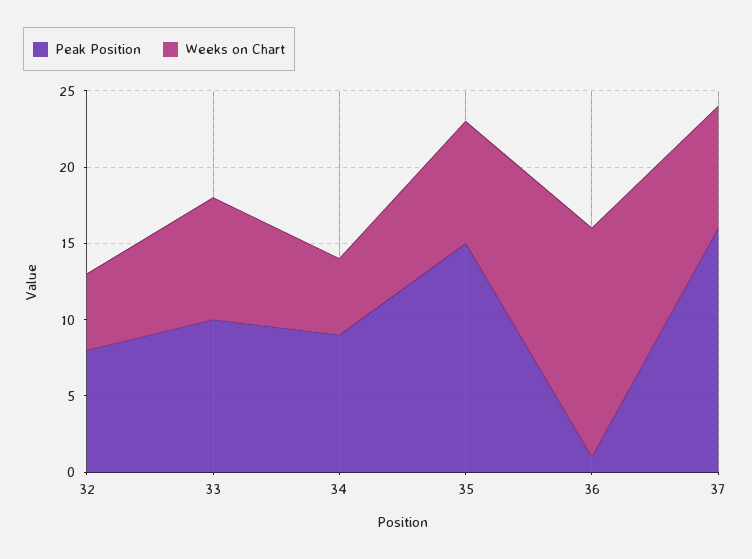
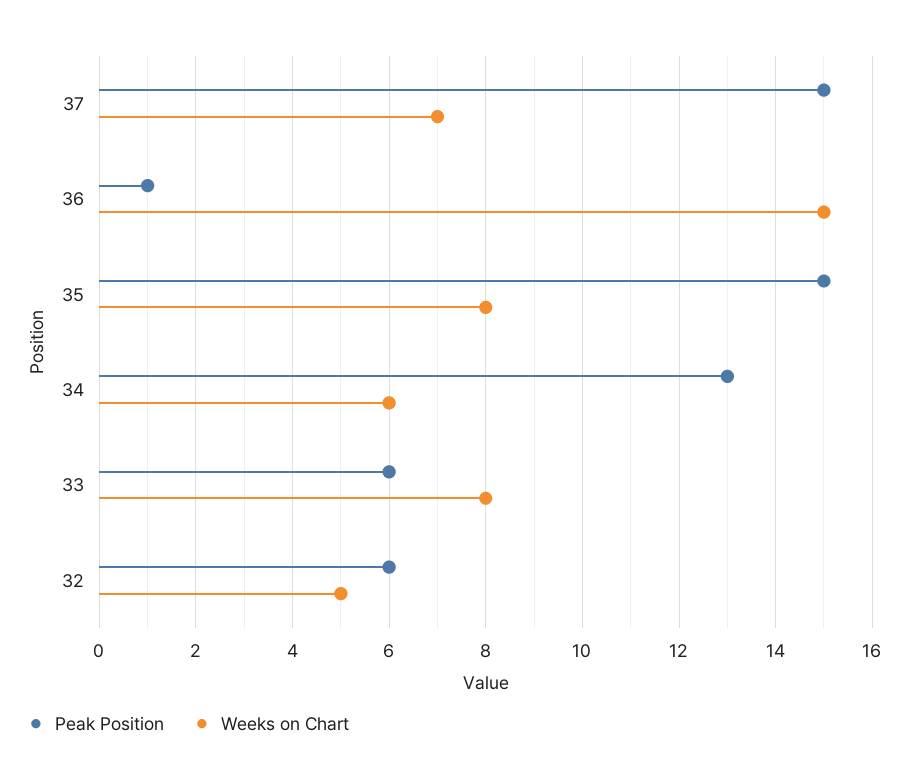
Peak Position, 32: 8 -> 6
Peak Position, 33: 10 -> 6
Peak Position, 34: 9 -> 13
Weeks on Chart, 34: 5 -> 6
Peak Position, 37: 16 -> 15
Weeks on Chart, 37: 8 -> 7

